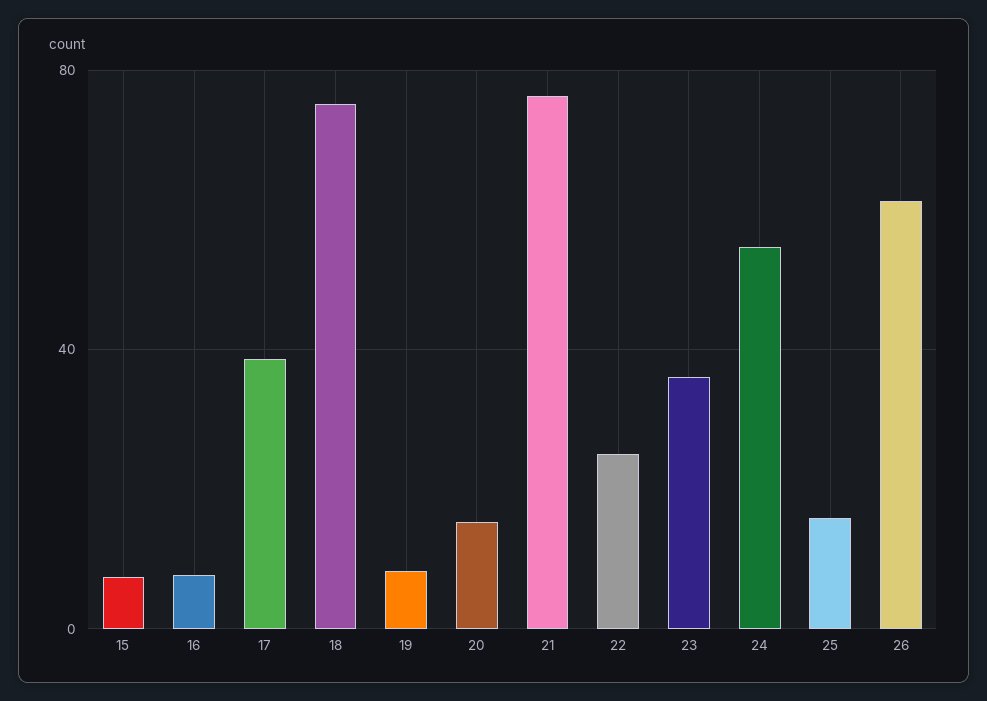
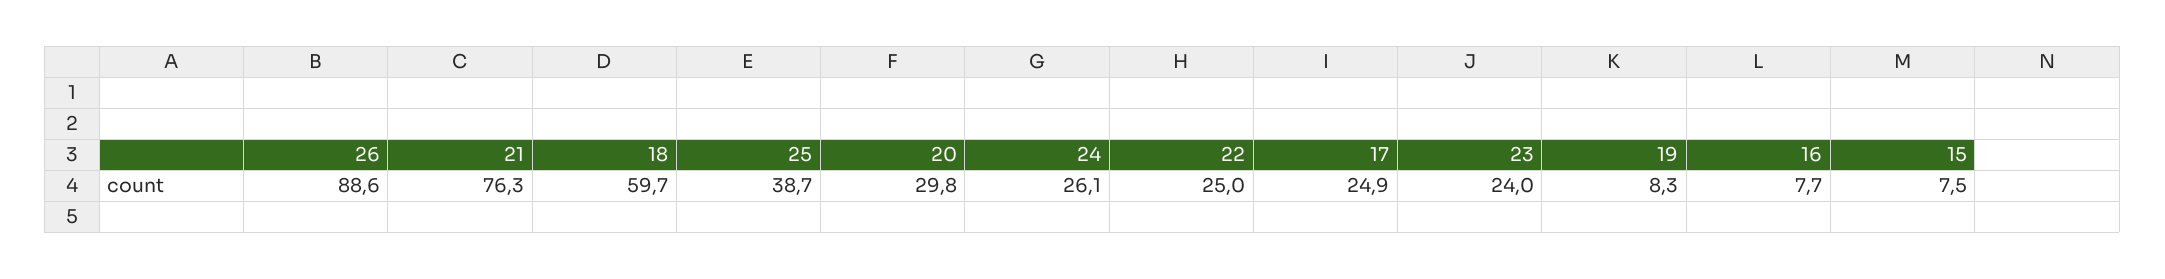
17: 40 -> 24.9
18: 75 -> 59.7
20: 15 -> 29.8
23: 35 -> 24
24: 55 -> 26.1
25: 15 -> 38.7
26: 60 -> 88.6

